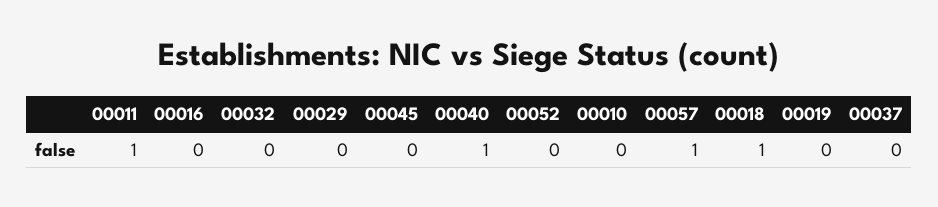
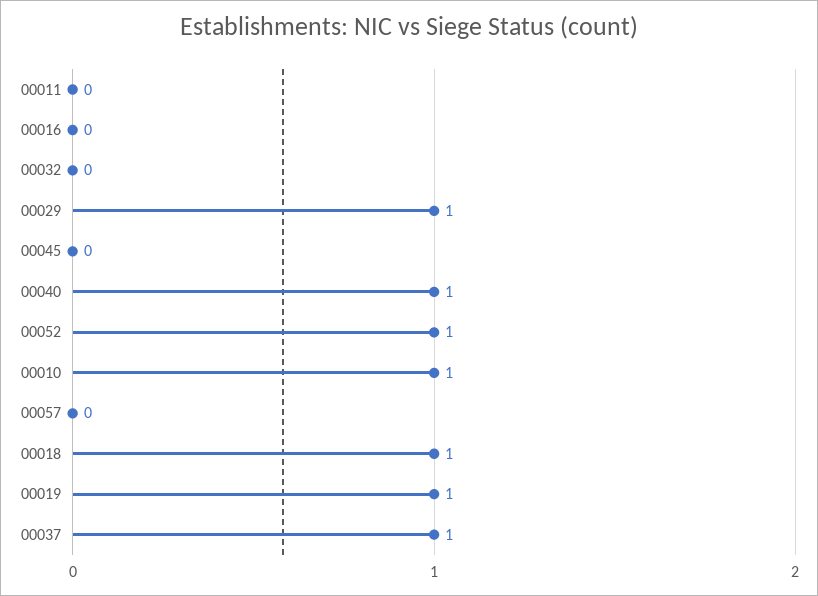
00011: 1 -> 0
00029: 0 -> 1
00052: 0 -> 1
00010: 0 -> 1
00057: 1 -> 0
00019: 0 -> 1
00037: 0 -> 1

